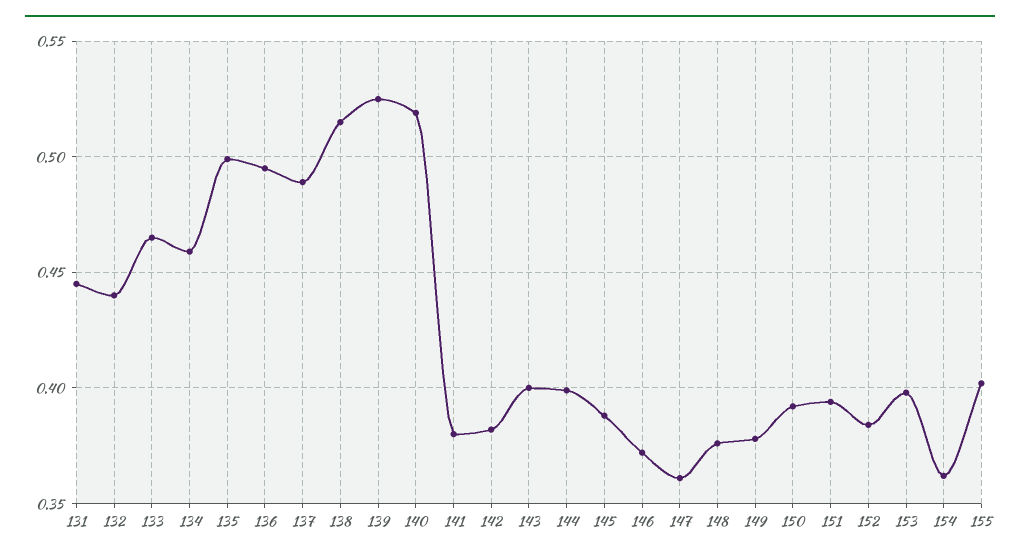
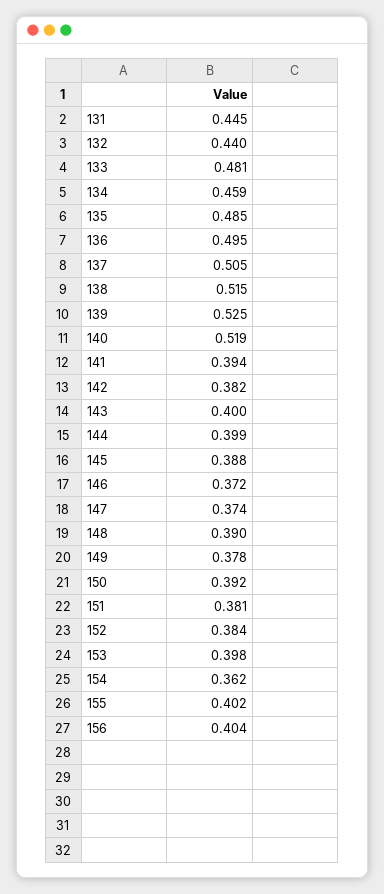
133: 0.465 -> 0.481
135: 0.5 -> 0.485
137: 0.49 -> 0.505
141: 0.38 -> 0.394
147: 0.36 -> 0.374
148: 0.375 -> 0.39
151: 0.395 -> 0.381
156: none -> 0.404

